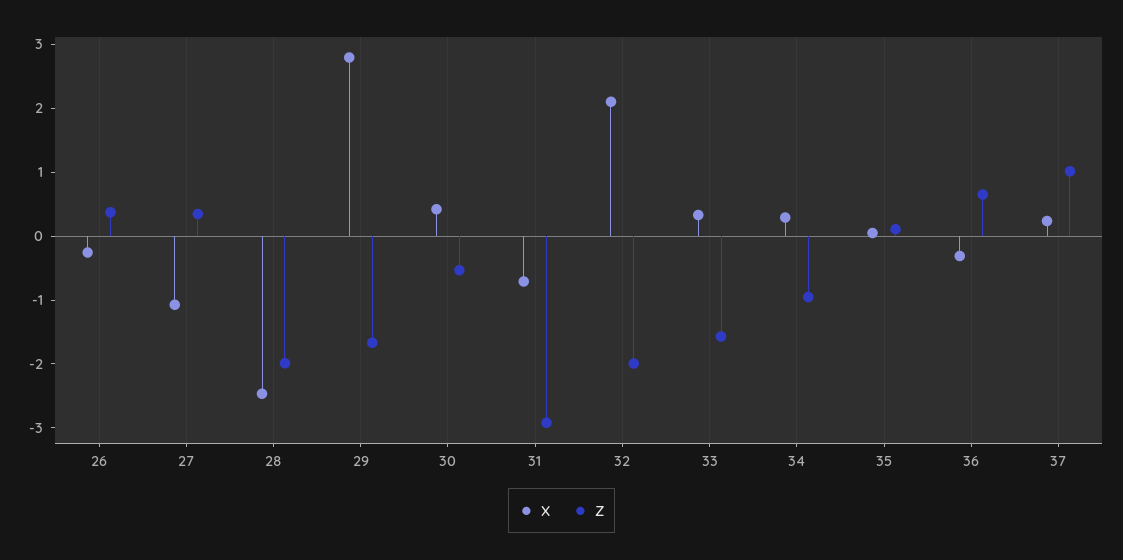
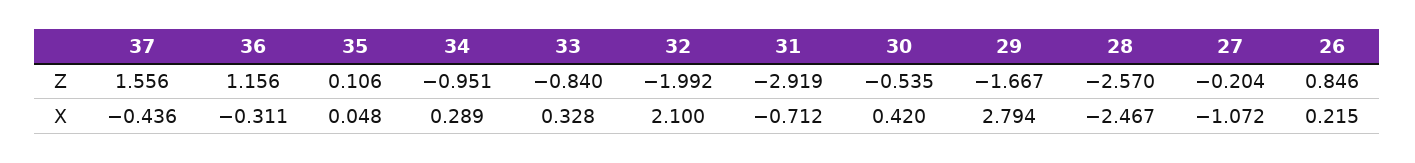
X, 26: -0.2 -> 0.215
Z, 26: 0.4 -> 0.846
Z, 27: 0.4 -> -0.204
Z, 28: -2 -> -2.57
Z, 33: -1.6 -> -0.84
Z, 36: 0.6 -> 1.156
X, 37: 0.2 -> -0.436
Z, 37: 1 -> 1.556

